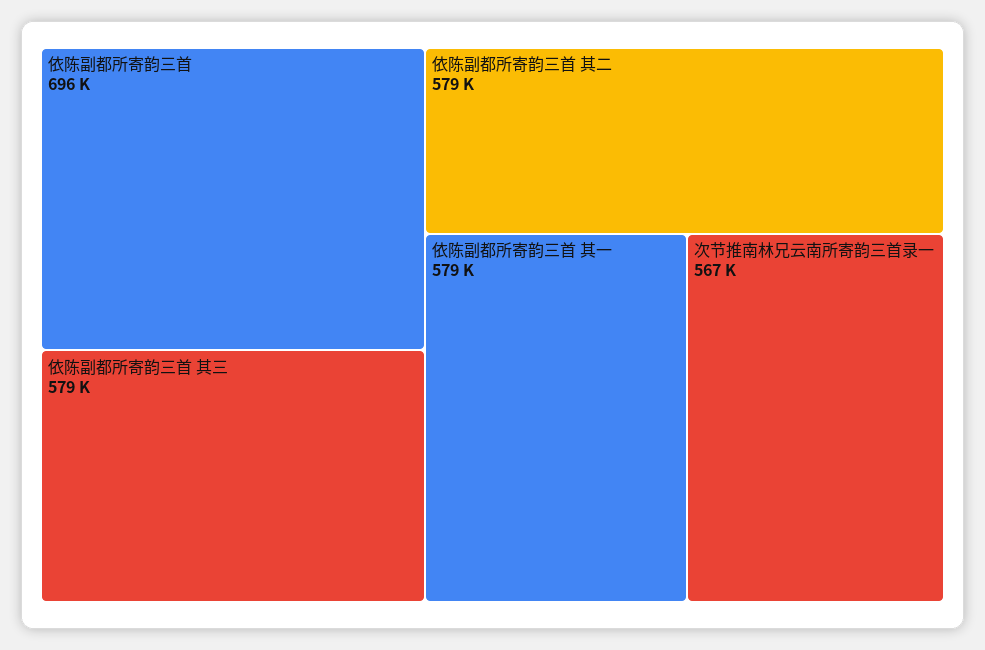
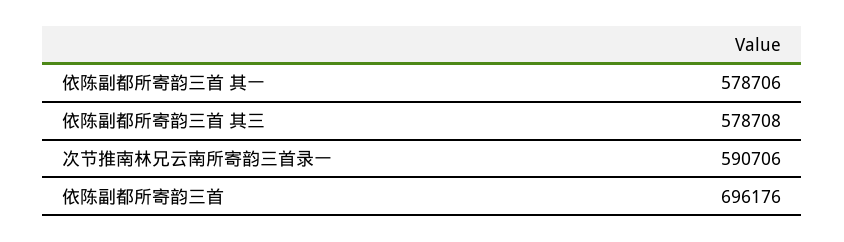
依陈副都所寄韵三首 其二: 579000 -> none
次节推南林兄云南所寄韵三首录一: 567000 -> 590706

